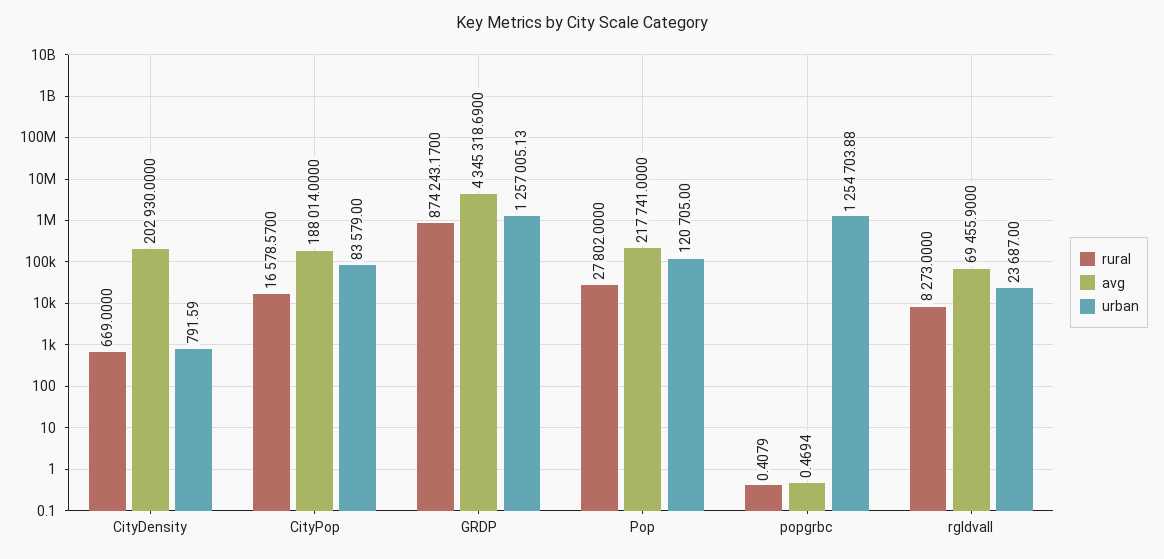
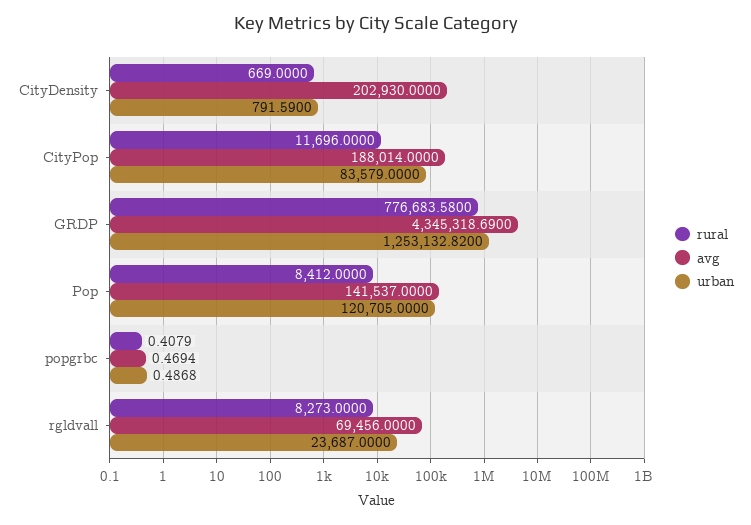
rural, CityPop: 16578.57 -> 11696
rural, GRDP: 874243.17 -> 776683.58
urban, GRDP: 1257005.13 -> 1253132.82
rural, Pop: 27802 -> 8412
avg, Pop: 217741 -> 141537
urban, popgrbc: 1254703.88 -> 0.4868
avg, rgldvall: 69455.9 -> 69456

